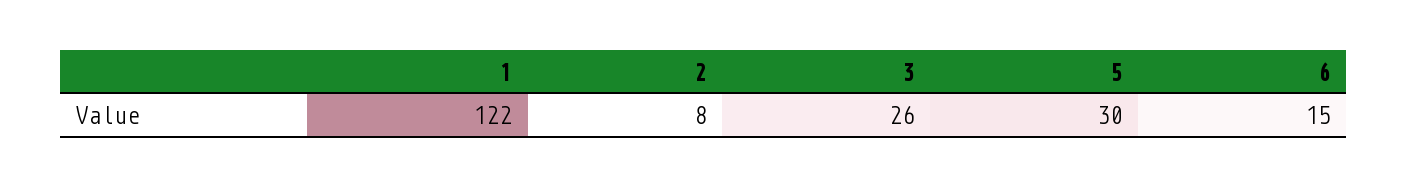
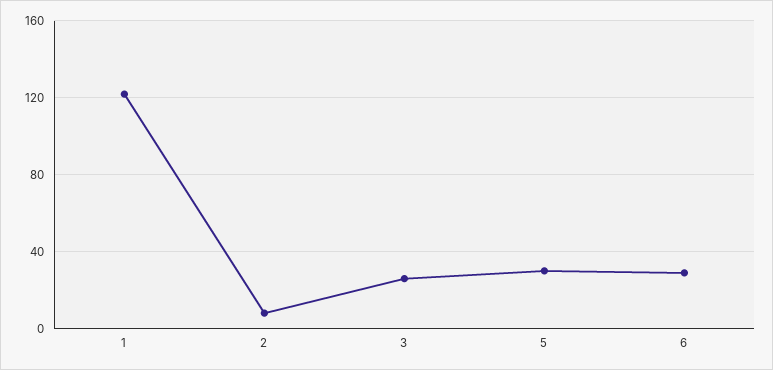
6: 15 -> 30

